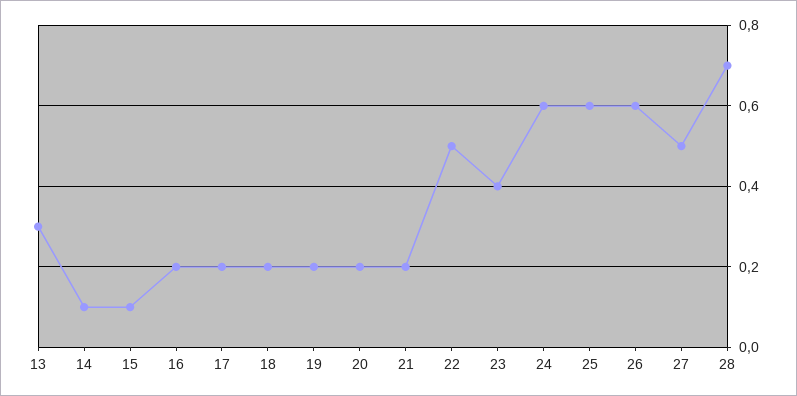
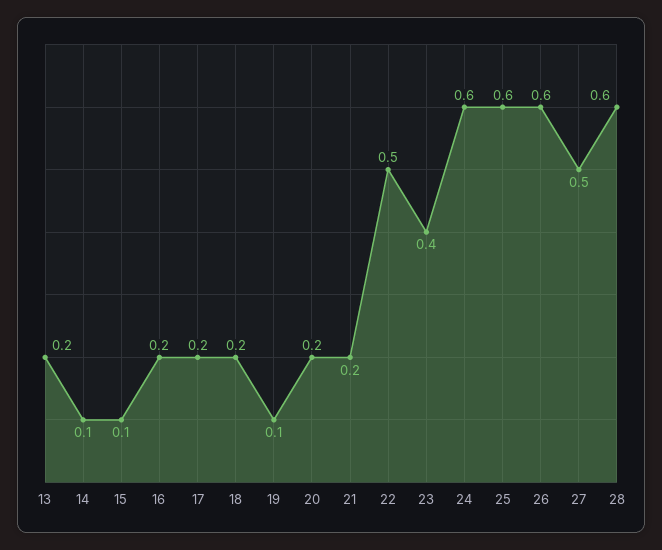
13: 0.3 -> 0.2
19: 0.2 -> 0.1
28: 0.7 -> 0.6

